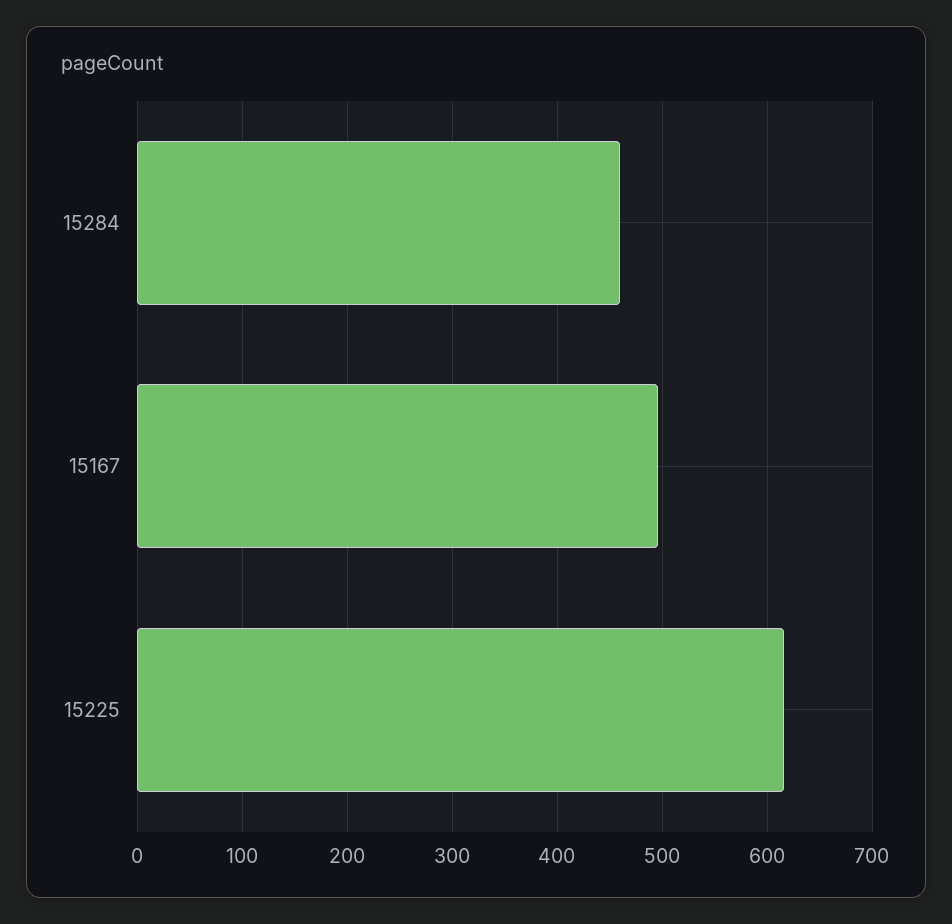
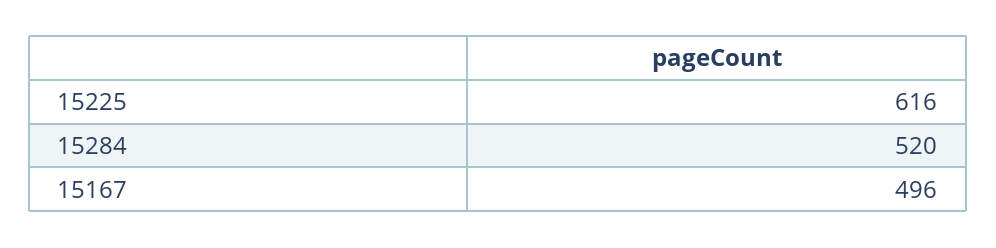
15284: 460 -> 520

